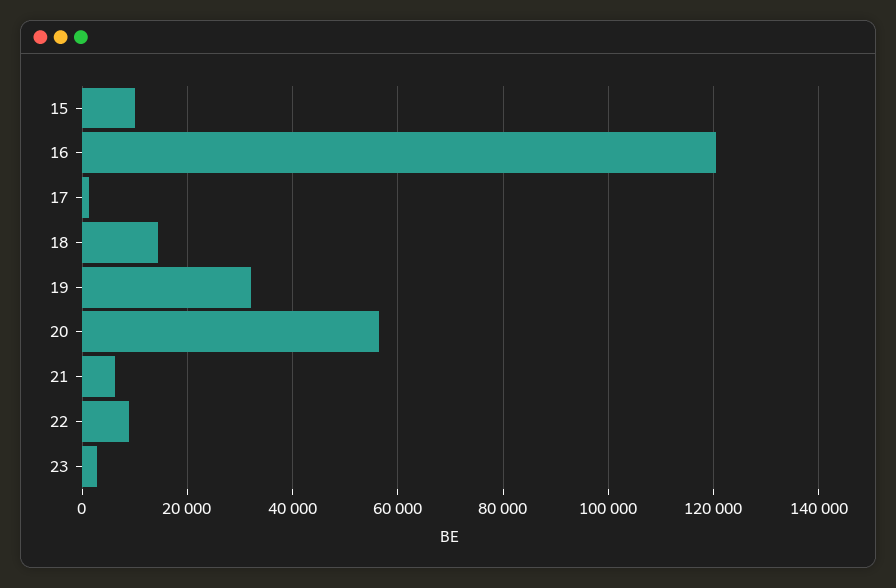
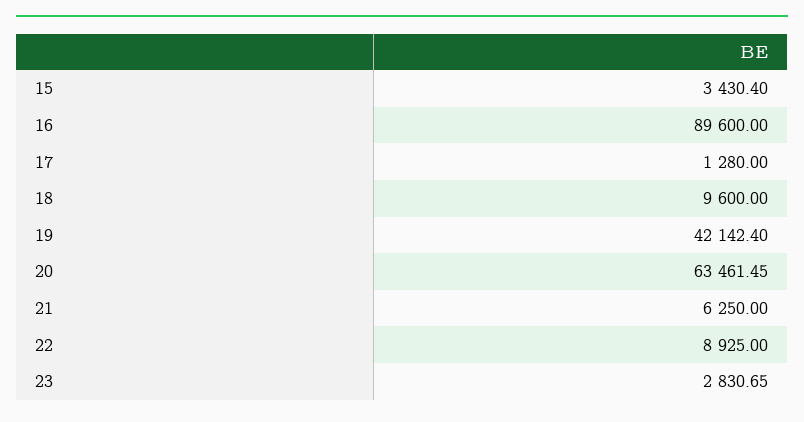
15: 10000 -> 3430.4
16: 120000 -> 89600
18: 14000 -> 9600
19: 32000 -> 42142.4
20: 56000 -> 63461.45

